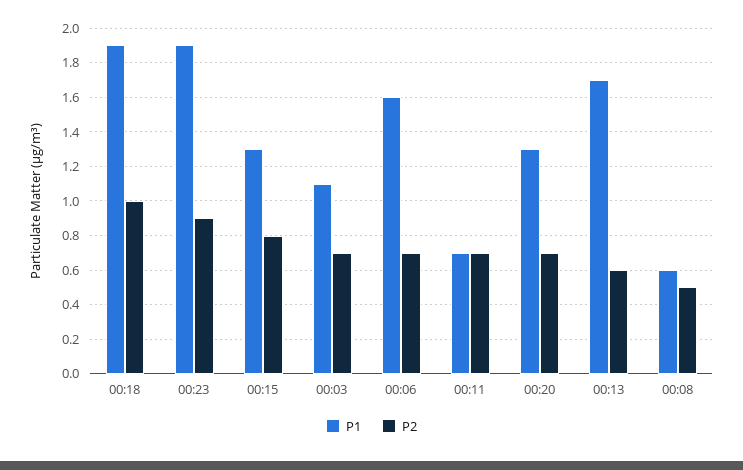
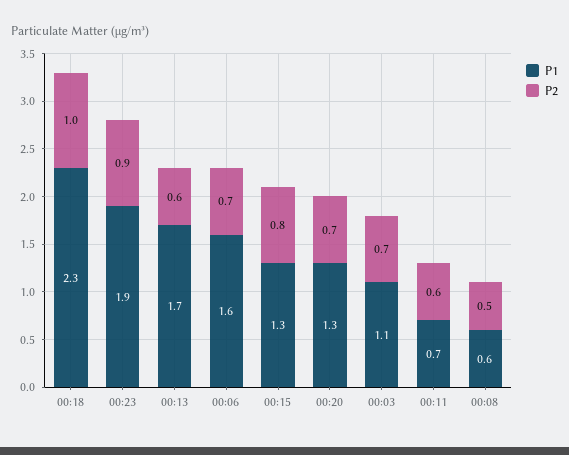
P1, 00:18: 1.9 -> 2.3
P2, 00:11: 0.7 -> 0.6

